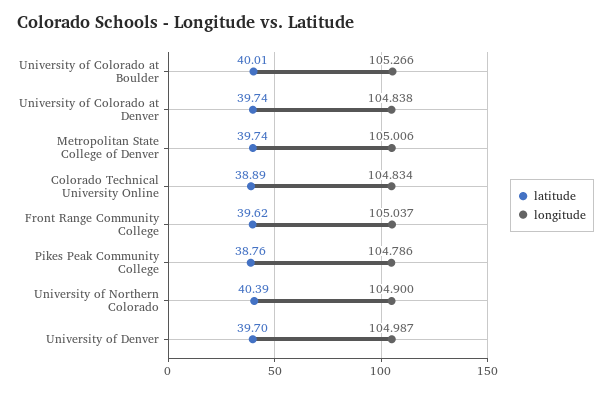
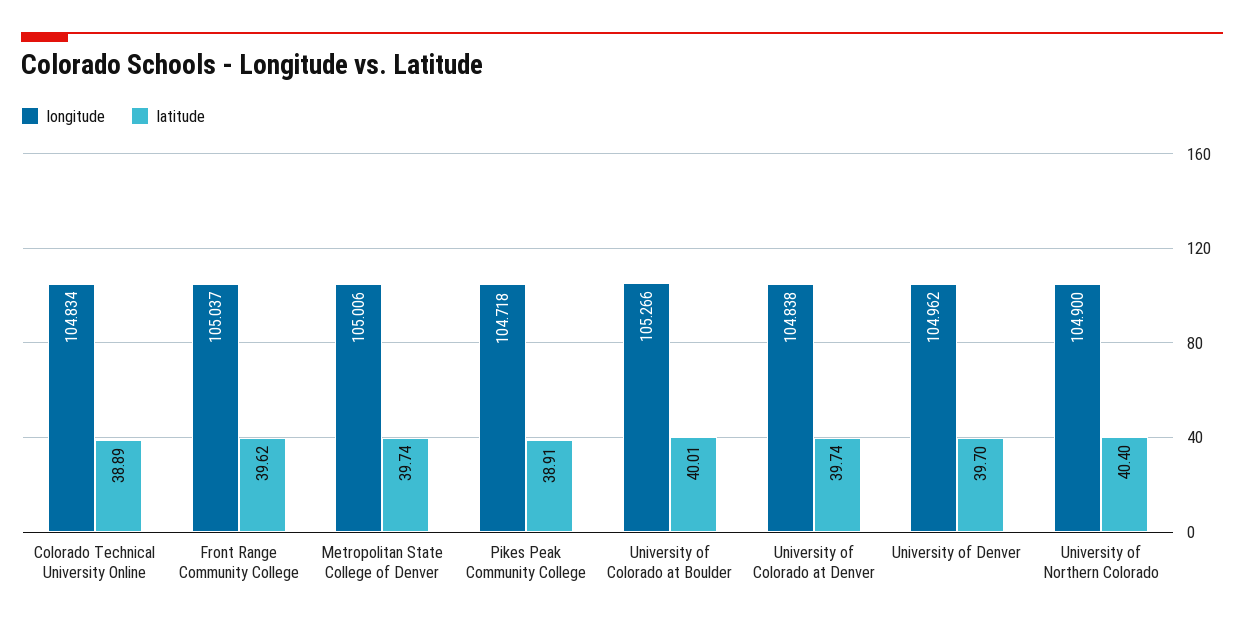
latitude, Pikes Peak Community College: 38.76 -> 38.91
longitude, Pikes Peak Community College: 104.786 -> 104.718
latitude, University of Northern Colorado: 40.39 -> 40.4
longitude, University of Denver: 104.987 -> 104.962

